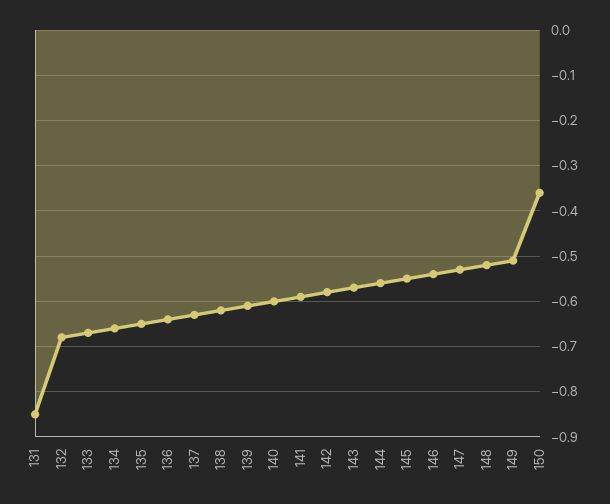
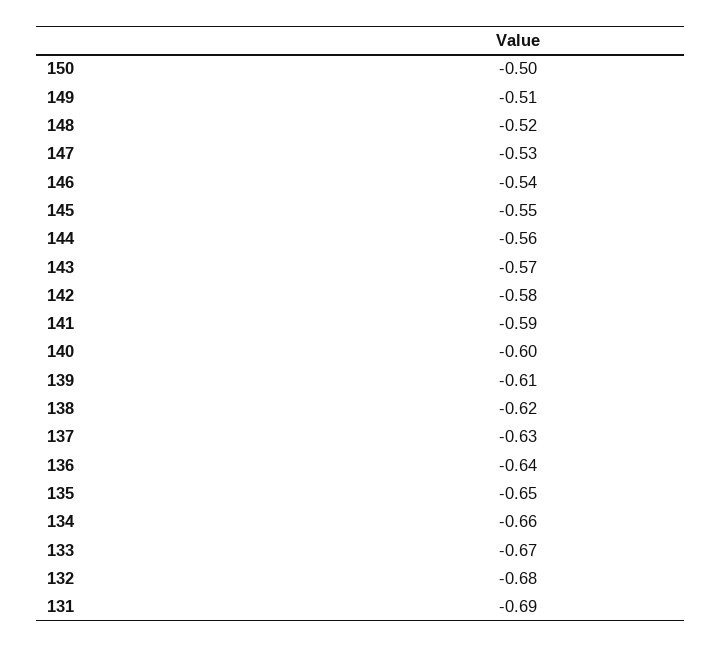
131: -0.85 -> -0.69
150: -0.35 -> -0.5

